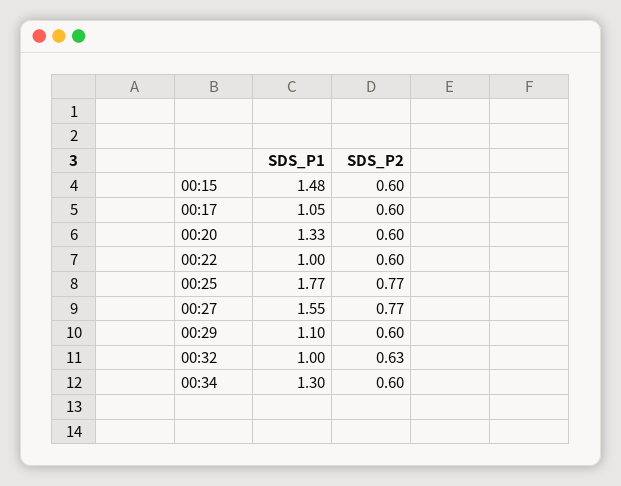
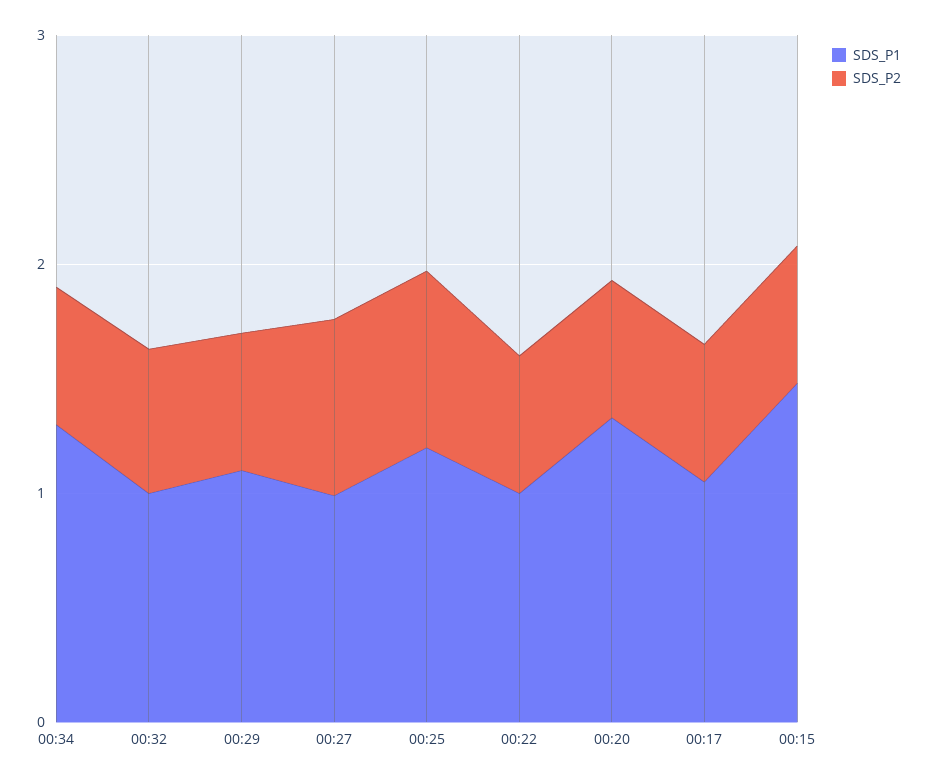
SDS_P1, 00:25: 1.77 -> 1.2
SDS_P1, 00:27: 1.55 -> 1

